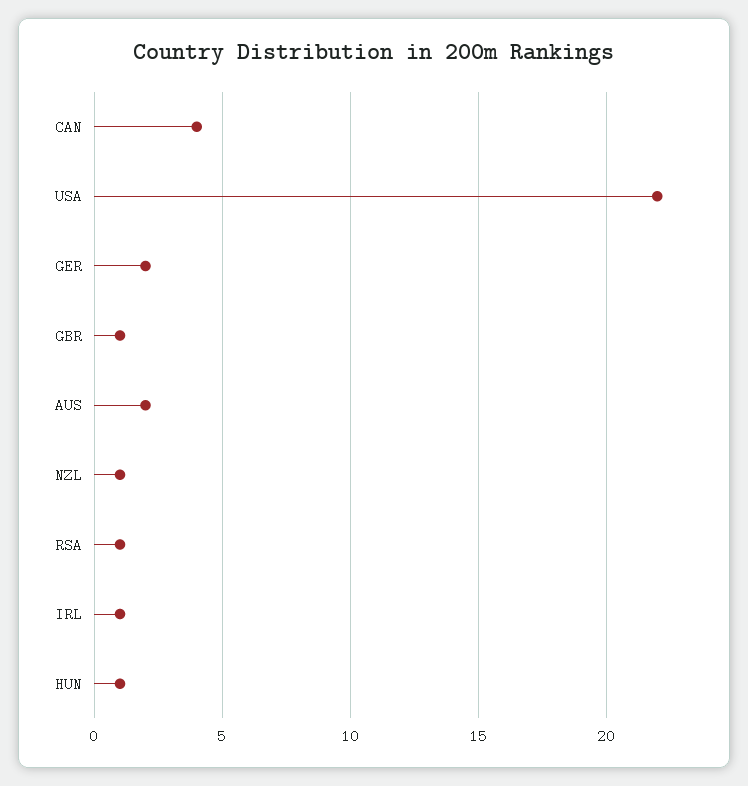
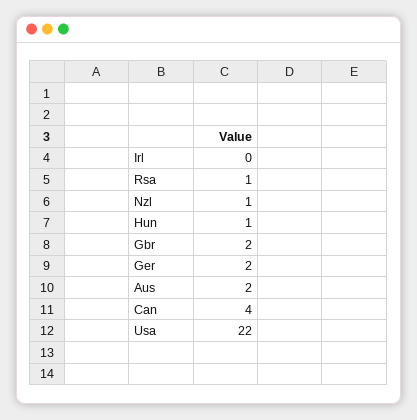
GBR: 1 -> 2
IRL: 1 -> 0

